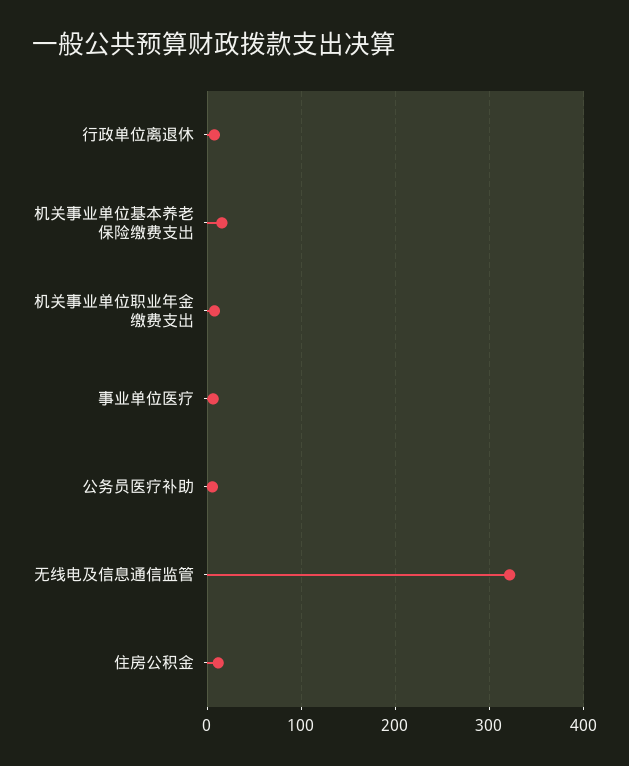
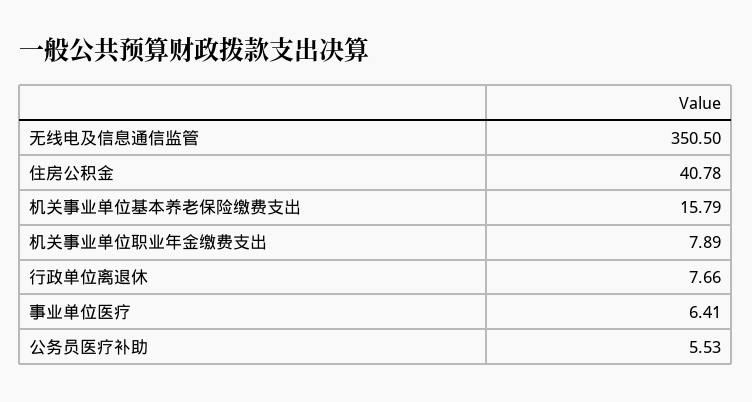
无线电及信息通信监管: 320 -> 350.5
住房公积金: 10 -> 40.78

